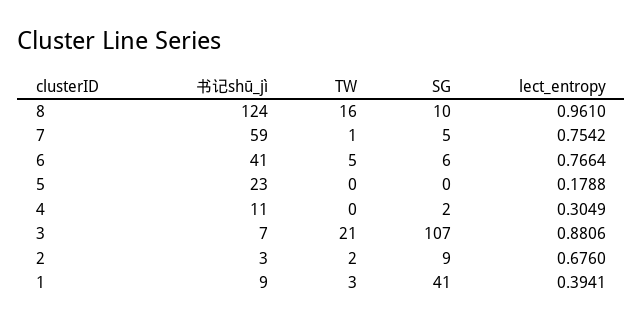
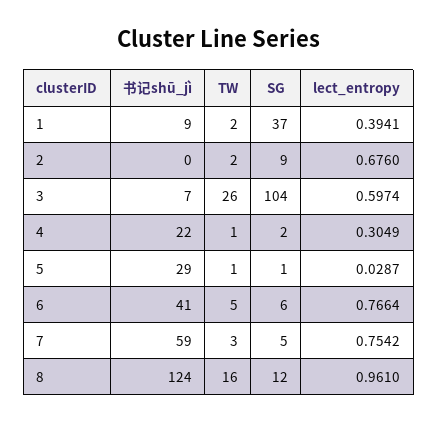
SG, 8: 10 -> 12
TW, 7: 1 -> 3
书记shū_jì, 5: 23 -> 29
TW, 5: 0 -> 1
SG, 5: 0 -> 1
lect_entropy, 5: 0.1788 -> 0.0287
书记shū_jì, 4: 11 -> 22
TW, 4: 0 -> 1
TW, 3: 21 -> 26
SG, 3: 107 -> 104
lect_entropy, 3: 0.8806 -> 0.5974
书记shū_jì, 2: 3 -> 0
TW, 1: 3 -> 2
SG, 1: 41 -> 37

